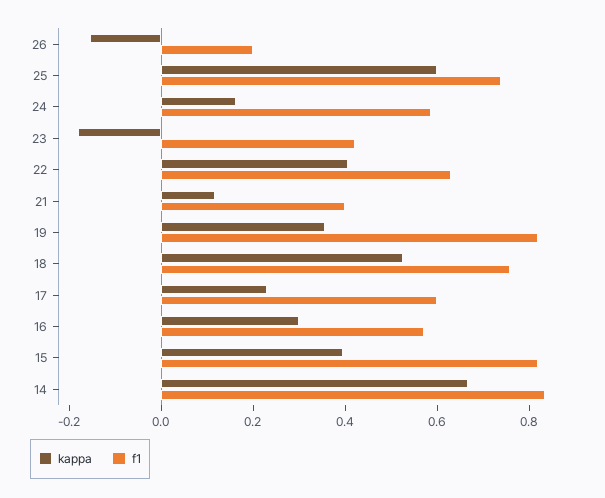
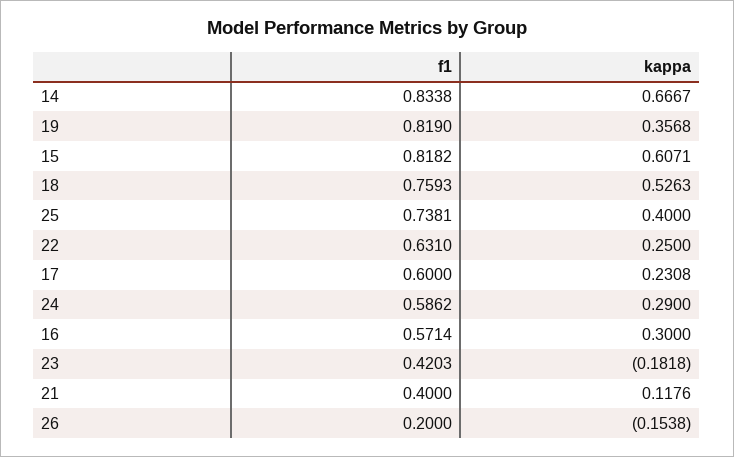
kappa, 25: 0.6 -> 0.4
kappa, 24: 0.15 -> 0.29
kappa, 22: 0.4 -> 0.25
kappa, 15: 0.4 -> 0.6071

